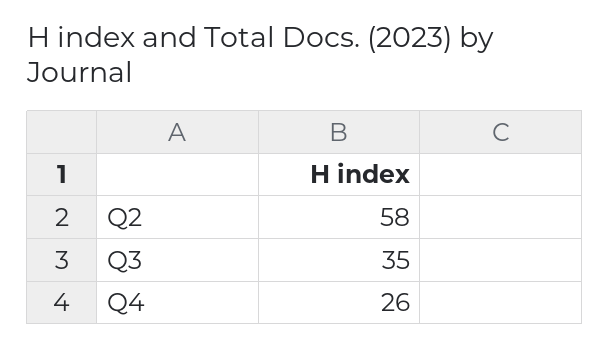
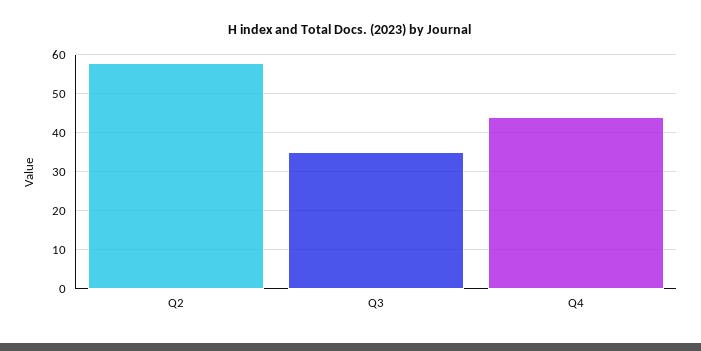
Q4: 26 -> 45

